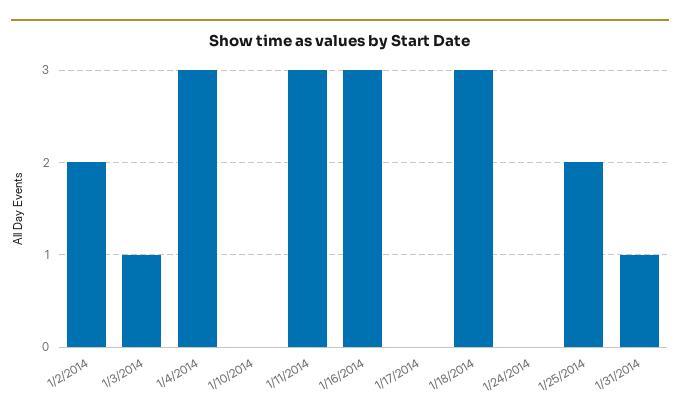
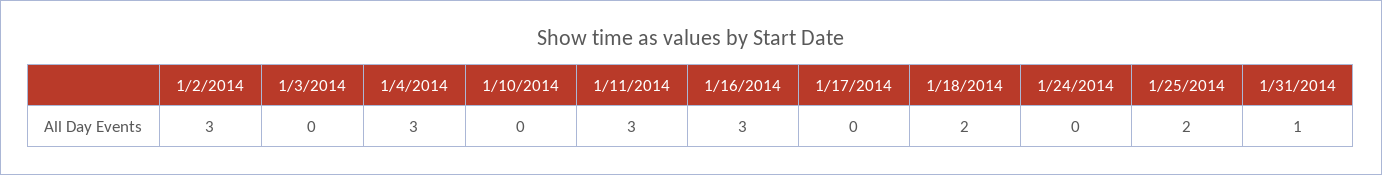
1/2/2014: 2 -> 3
1/3/2014: 1 -> 0
1/18/2014: 3 -> 2

